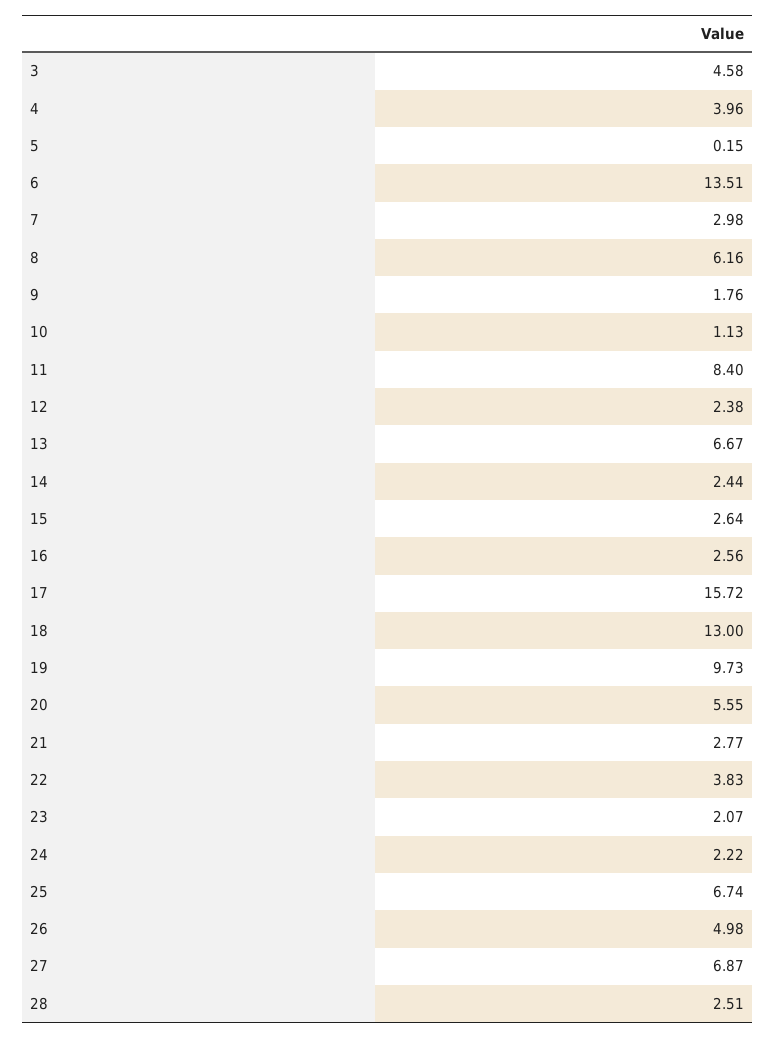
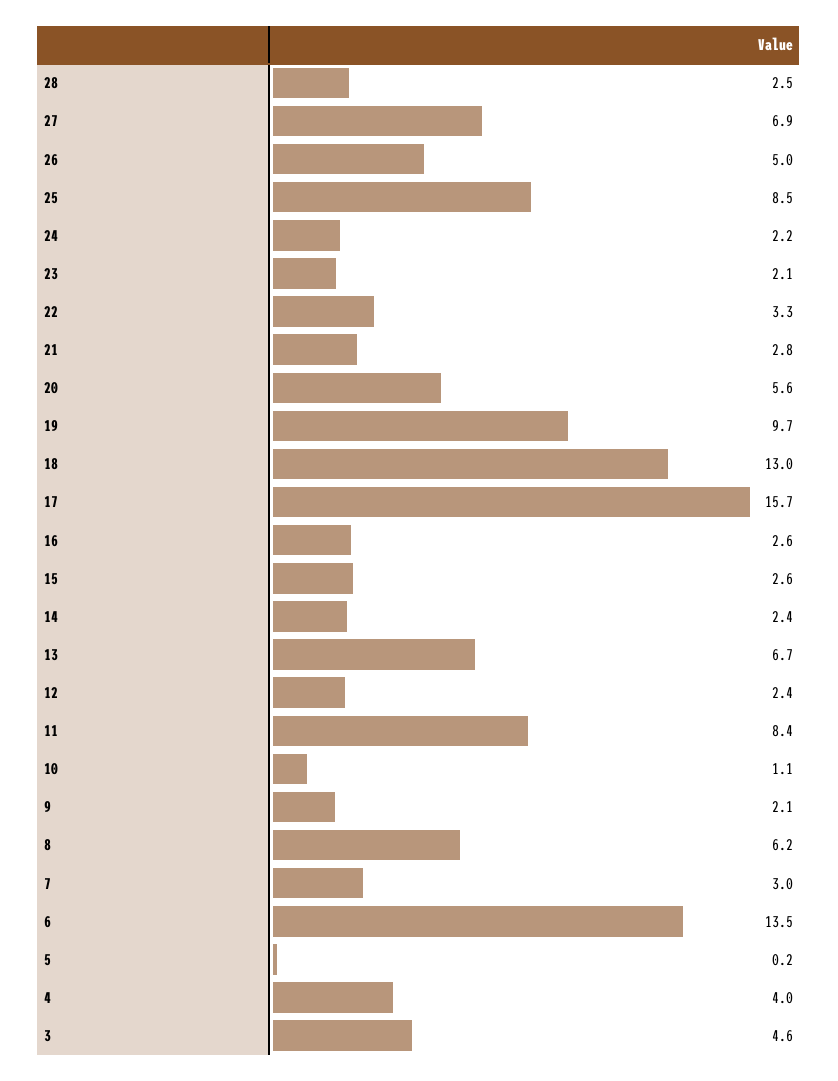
9: 1.76 -> 2.1
22: 3.83 -> 3.3
25: 6.74 -> 8.5

